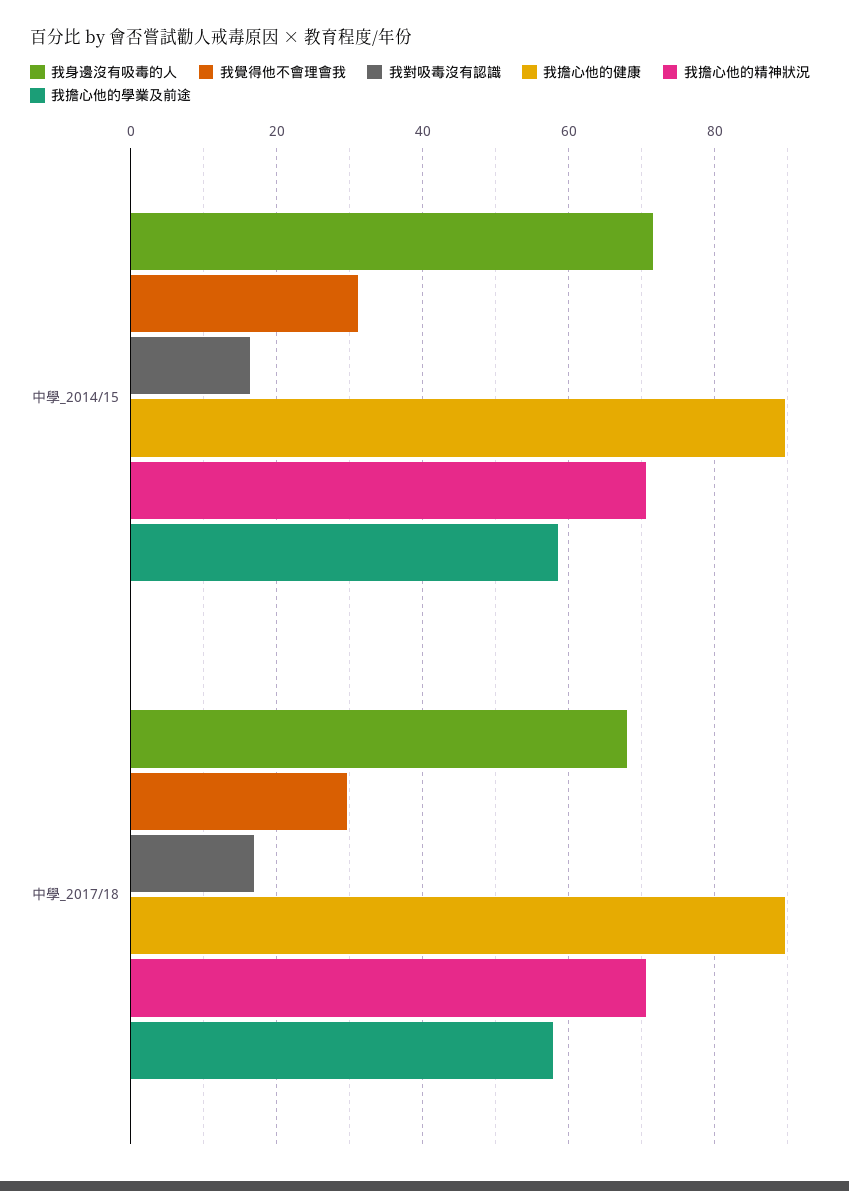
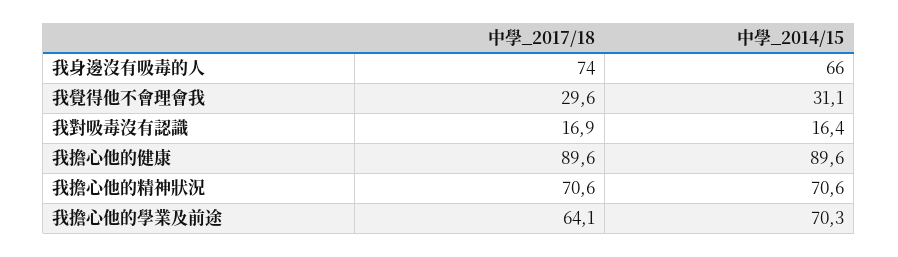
我身邊沒有吸毒的人, 中學_2014/15: 72 -> 66
我擔心他的學業及前途, 中學_2014/15: 58 -> 70.3
我身邊沒有吸毒的人, 中學_2017/18: 68 -> 74
我擔心他的學業及前途, 中學_2017/18: 58 -> 64.1

